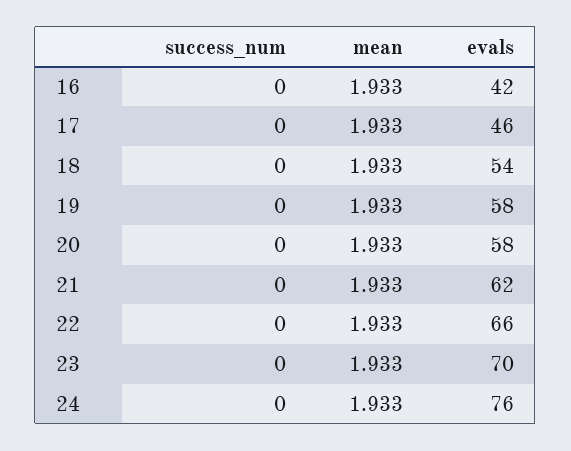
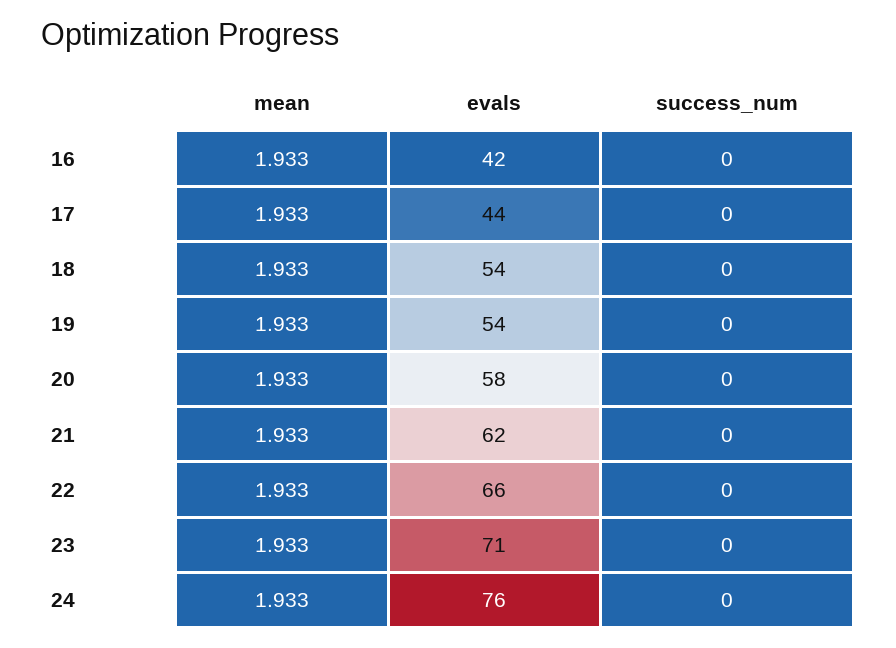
evals, 17: 46 -> 44
evals, 19: 58 -> 54
evals, 23: 70 -> 71

